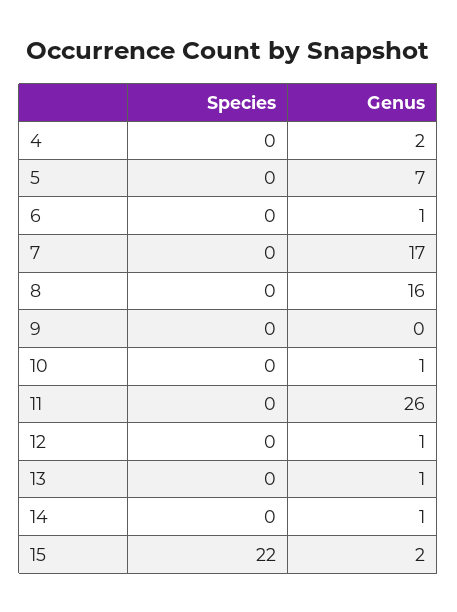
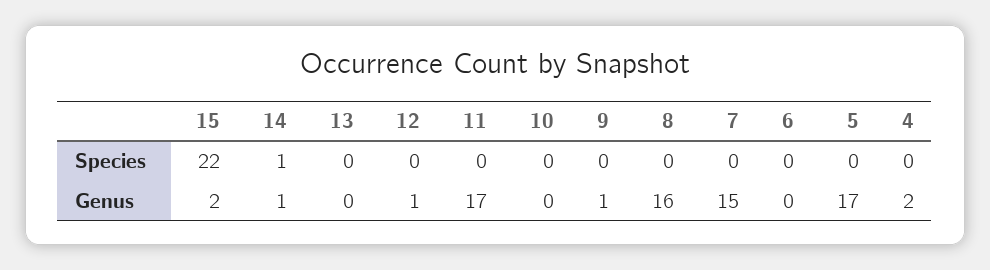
Genus, 5: 7 -> 17
Genus, 6: 1 -> 0
Genus, 7: 17 -> 15
Genus, 9: 0 -> 1
Genus, 10: 1 -> 0
Genus, 11: 26 -> 17
Genus, 13: 1 -> 0
Species, 14: 0 -> 1

